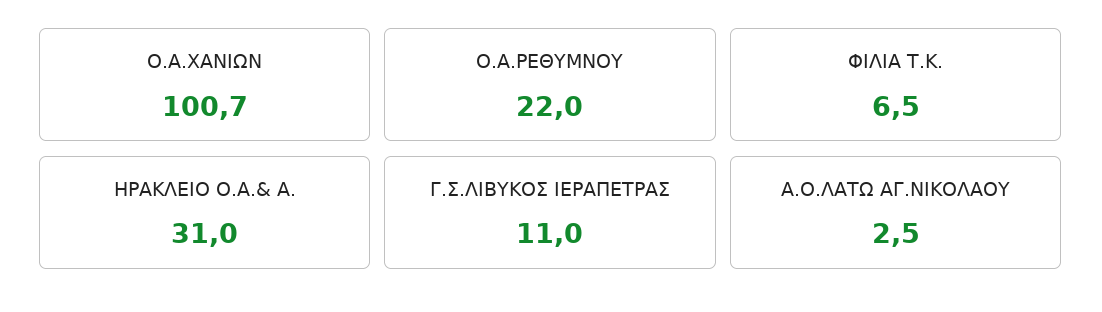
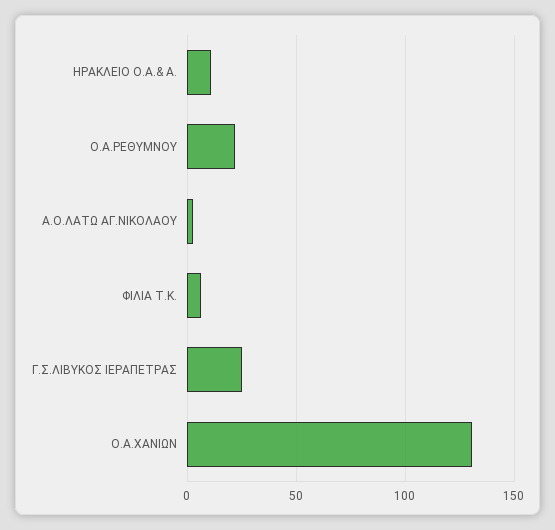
Ο.Α.ΧΑΝΙΩΝ: 100.7 -> 130
ΗΡΑΚΛΕΙΟ Ο.Α.& Α.: 31 -> 10
Γ.Σ.ΛΙΒΥΚΟΣ ΙΕΡΑΠΕΤΡΑΣ: 11 -> 25

